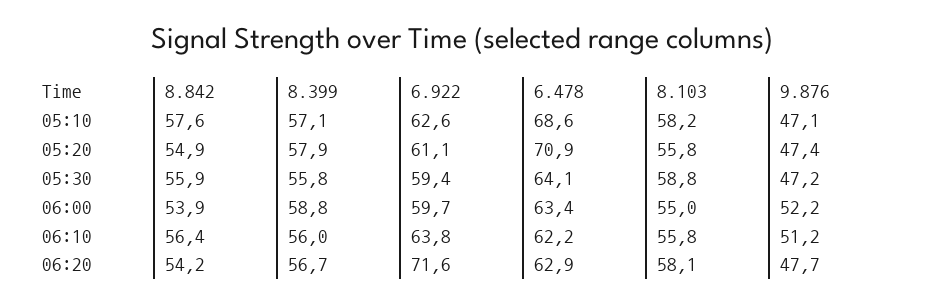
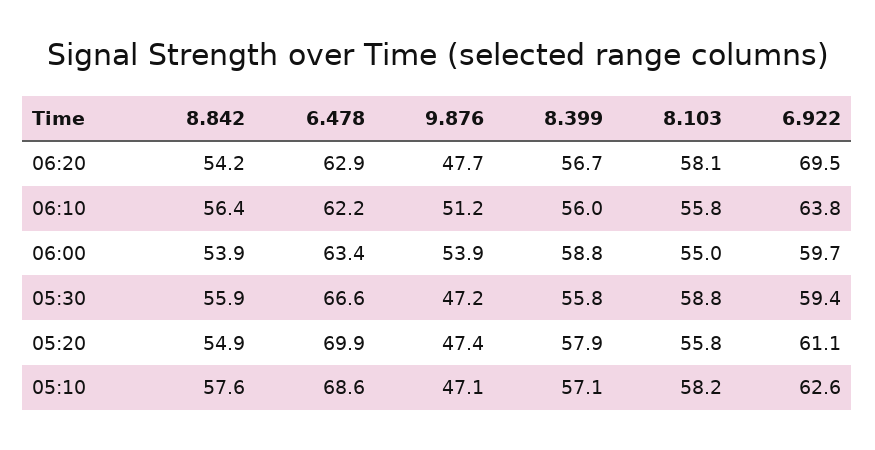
6.478, 05:20: 70.9 -> 69.9
6.478, 05:30: 64.1 -> 66.6
9.876, 06:00: 52.2 -> 53.9
6.922, 06:20: 71.6 -> 69.5

